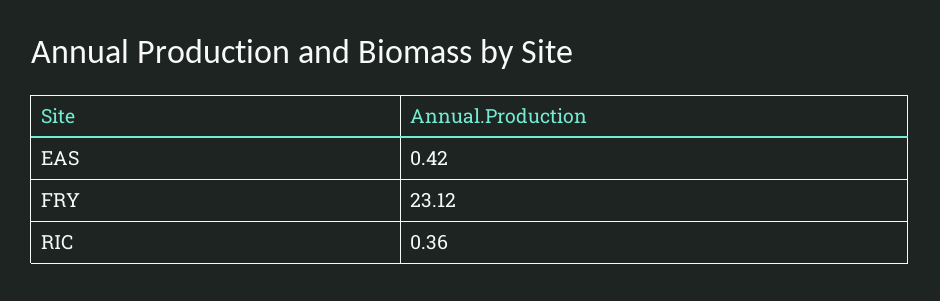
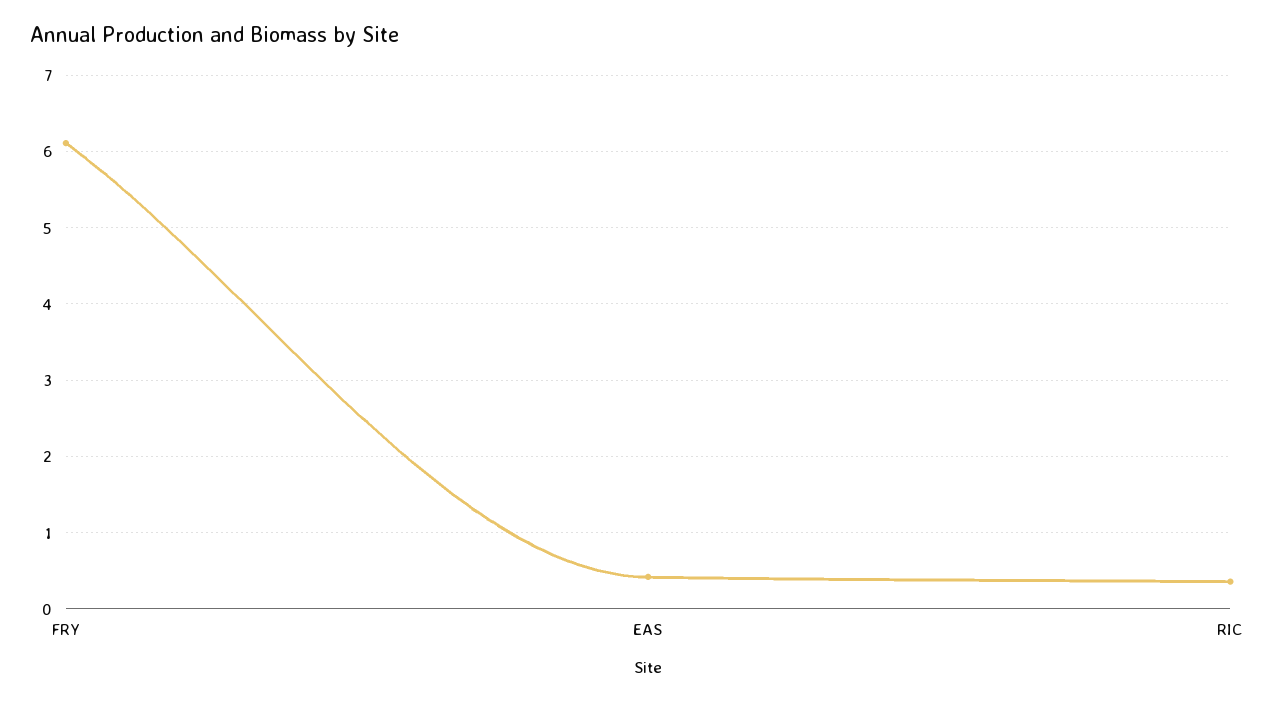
FRY: 23.12 -> 6.1

